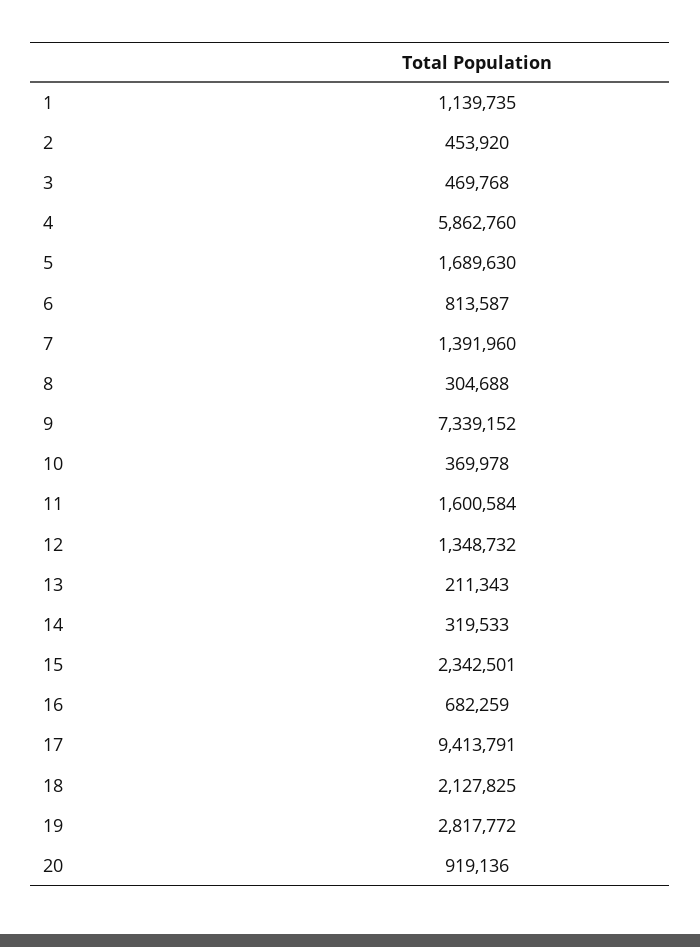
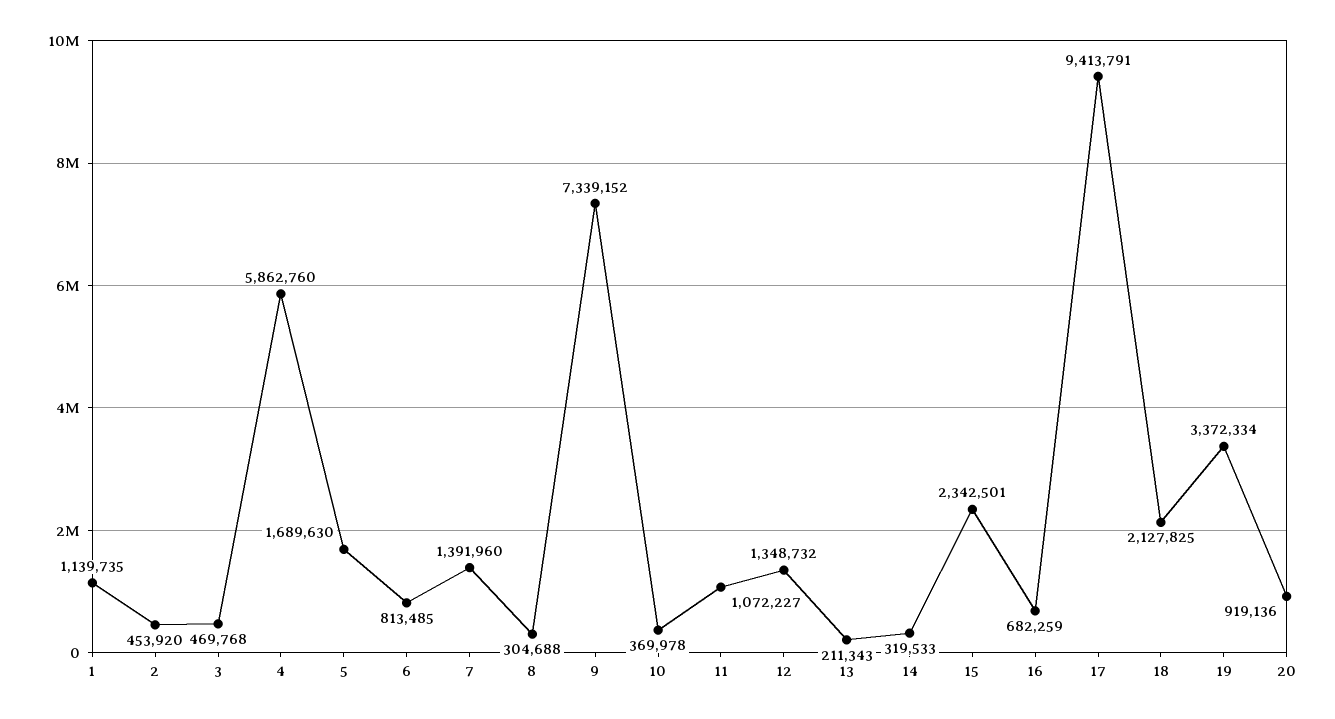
6: 813587 -> 813485
11: 1600584 -> 1072227
19: 2817772 -> 3372334

